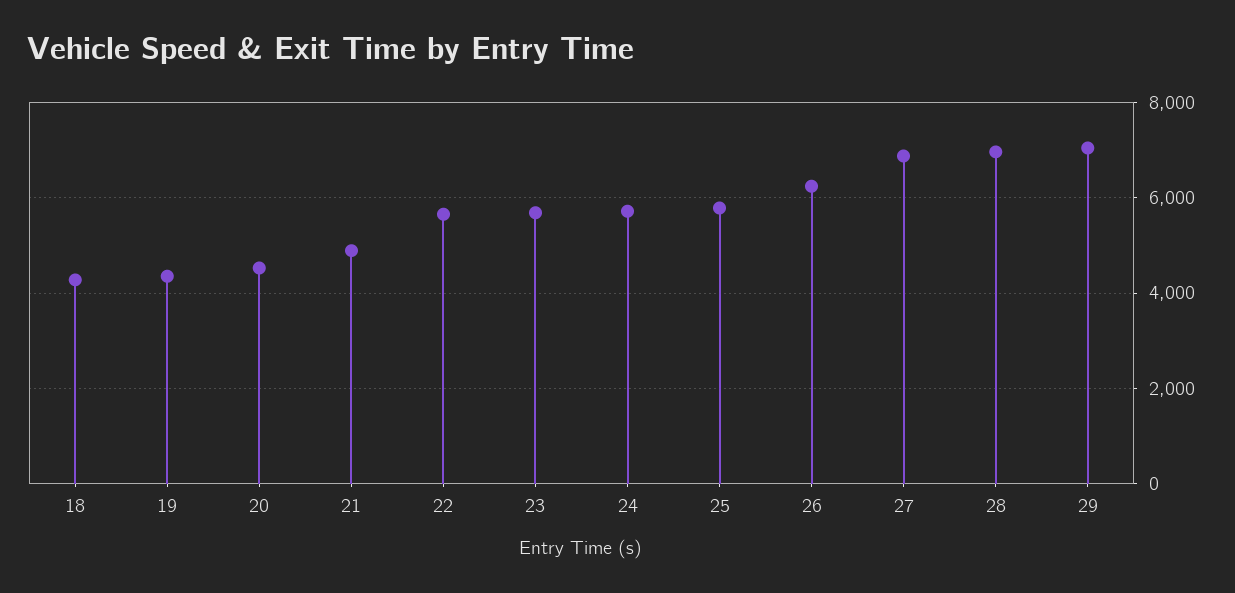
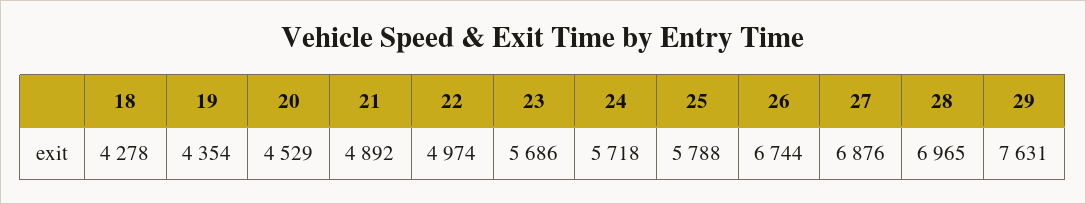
22: 5600 -> 4974
26: 6200 -> 6744
29: 7000 -> 7631

